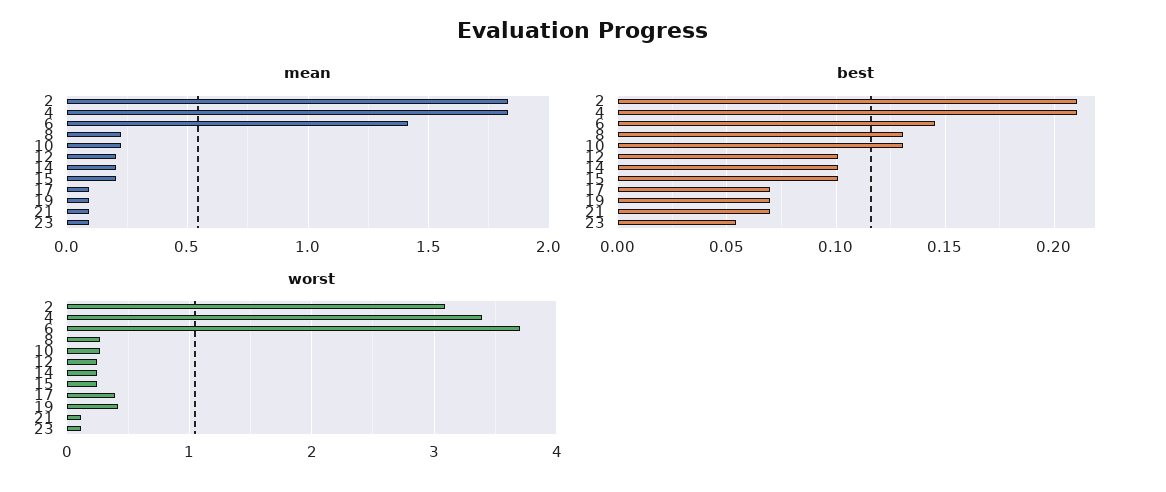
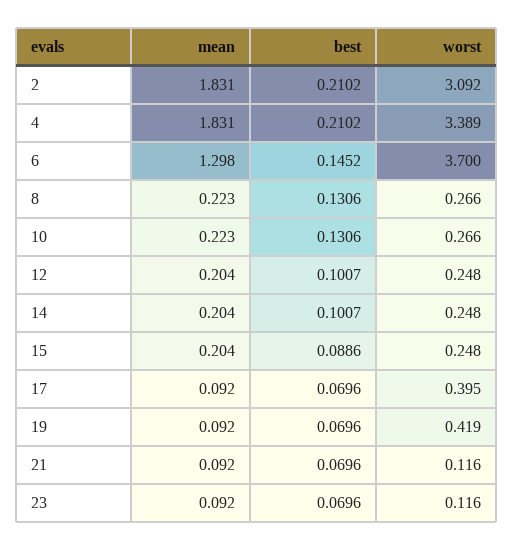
mean, 6: 1.4 -> 1.298
best, 15: 0.1 -> 0.0886
best, 23: 0.055 -> 0.0696

